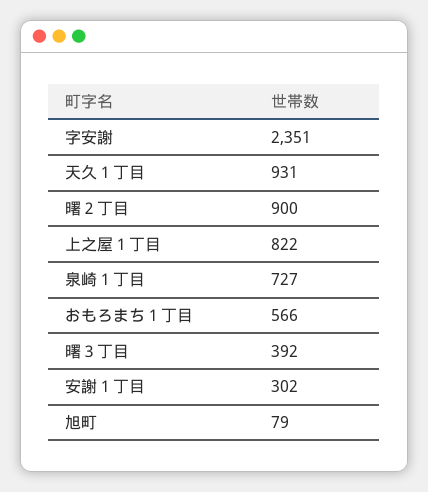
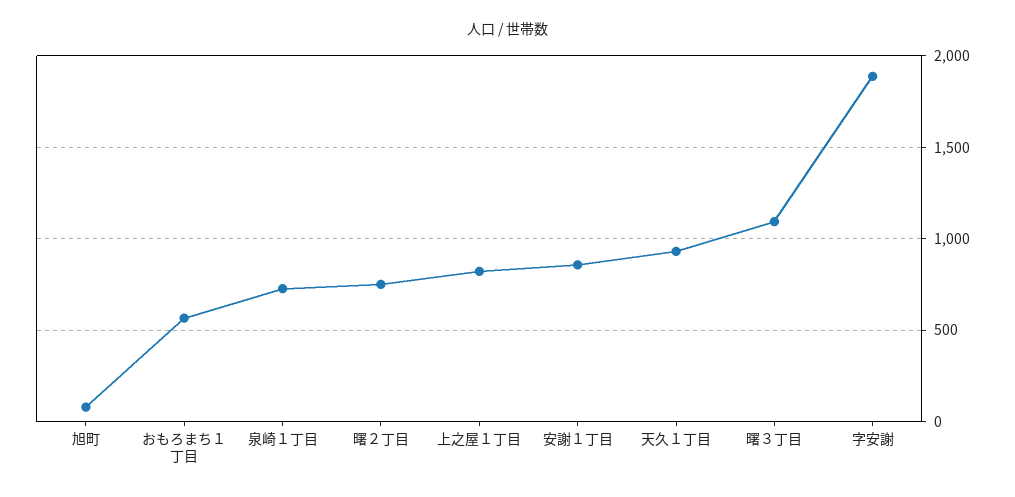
字安謝: 2351 -> 1900
曙２丁目: 900 -> 750
曙３丁目: 392 -> 1100
安謝１丁目: 302 -> 850

